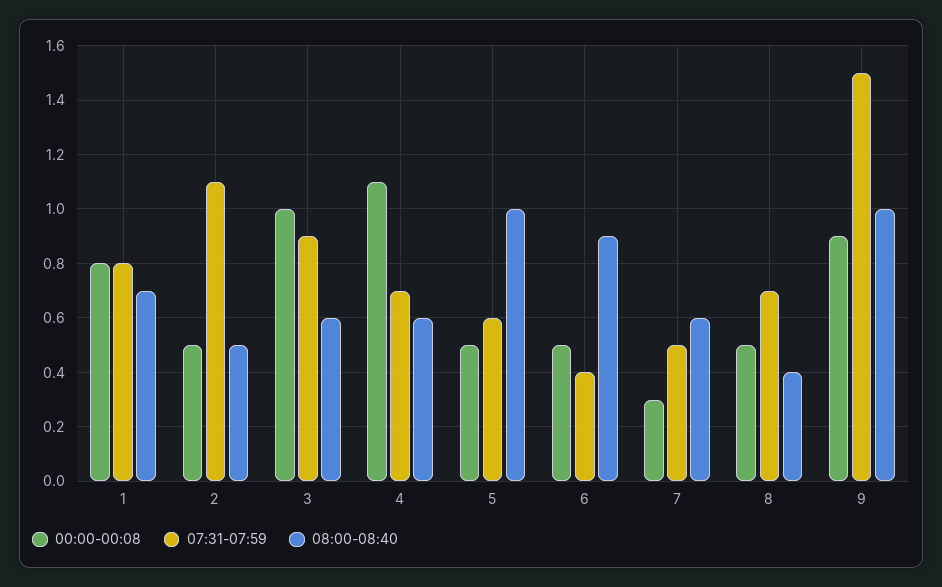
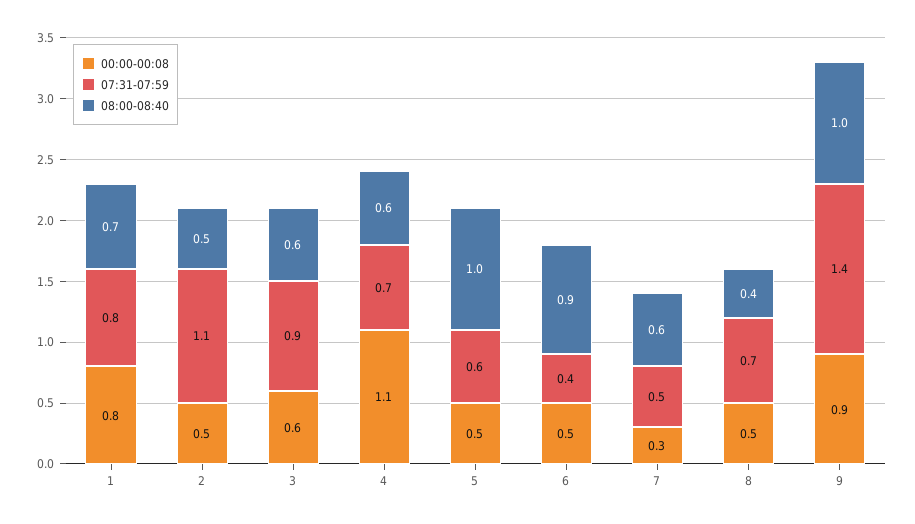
00:00-00:08, 3: 1 -> 0.6
07:31-07:59, 9: 1.5 -> 1.4

